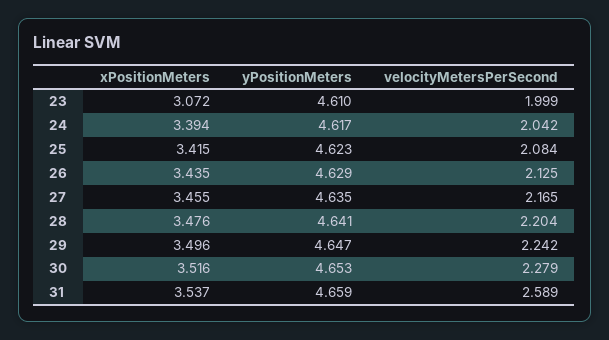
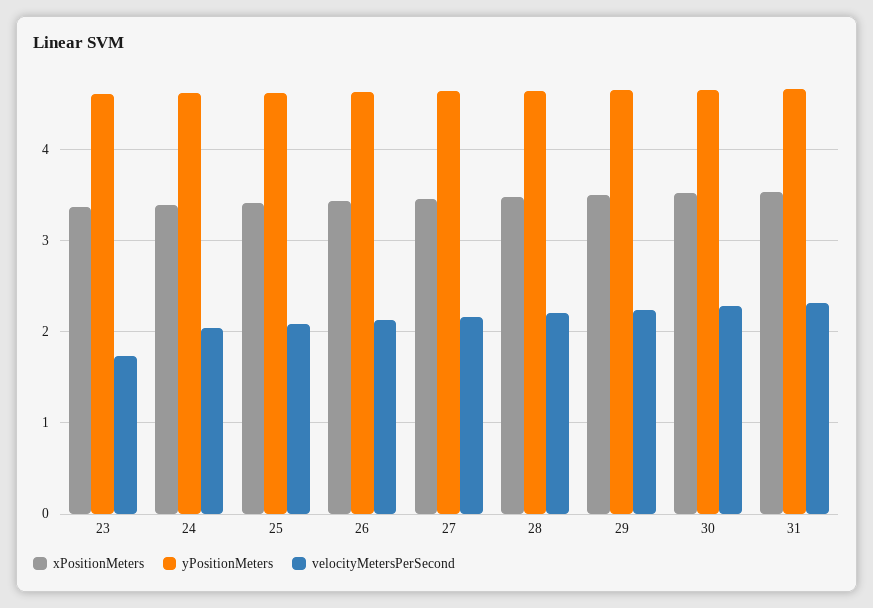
xPositionMeters, 23: 3.072 -> 3.4
velocityMetersPerSecond, 23: 1.999 -> 1.7
velocityMetersPerSecond, 31: 2.589 -> 2.3

